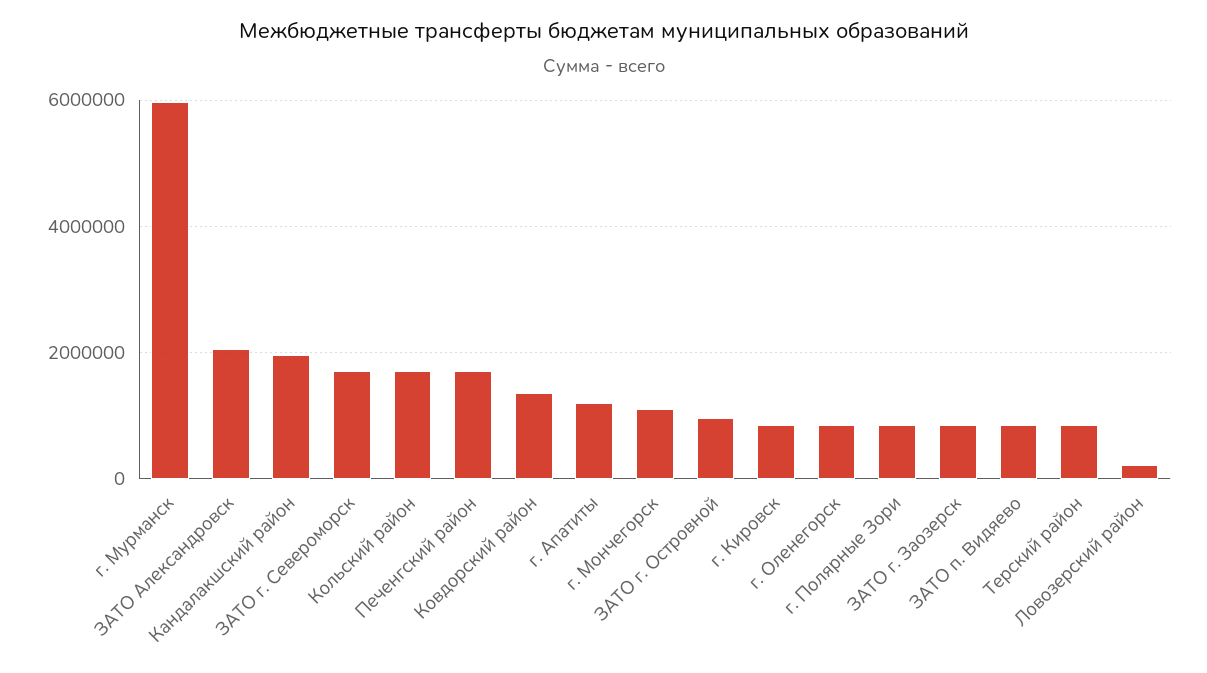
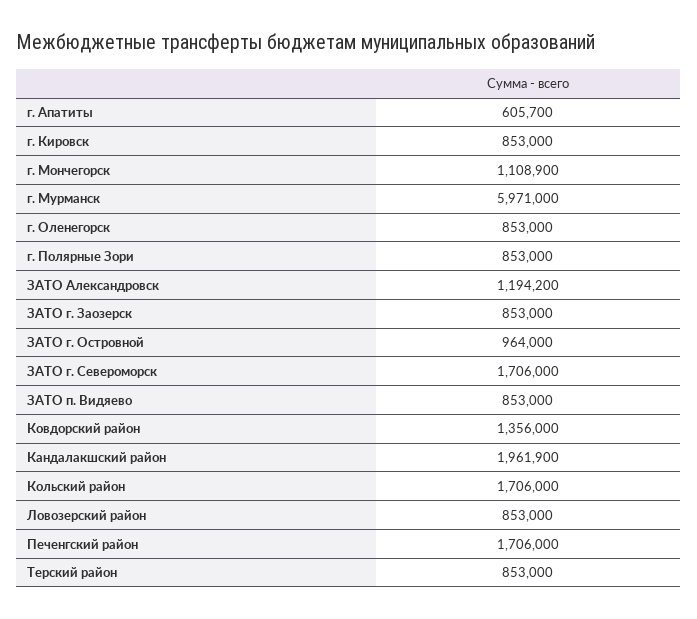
ЗАТО Александровск: 2000000 -> 1194200
г. Апатиты: 1200000 -> 605700
Ловозерский район: 200000 -> 853000

